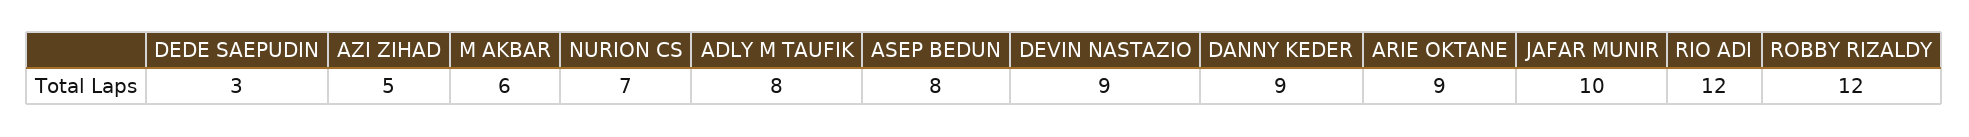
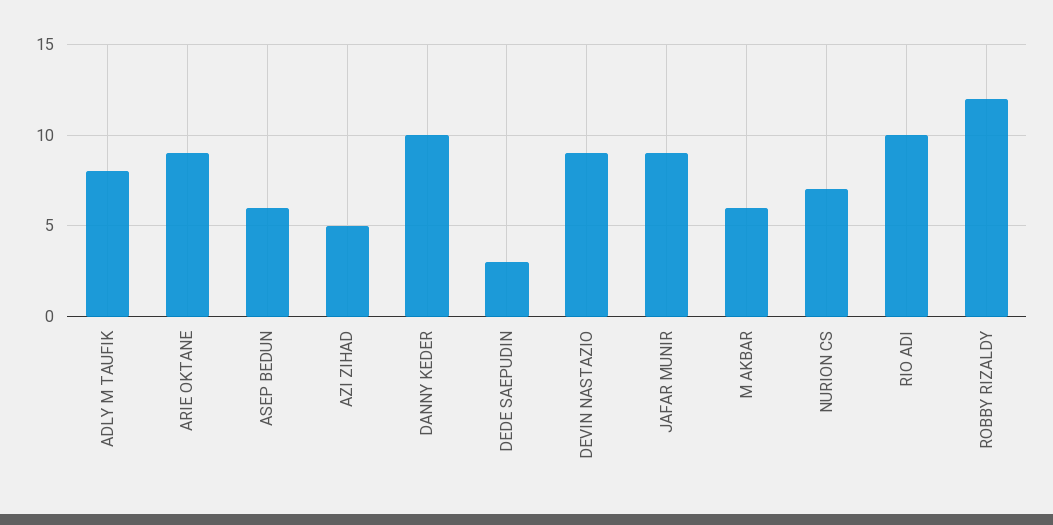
ASEP BEDUN: 8 -> 6
DANNY KEDER: 9 -> 10
JAFAR MUNIR: 10 -> 9
RIO ADI: 12 -> 10

